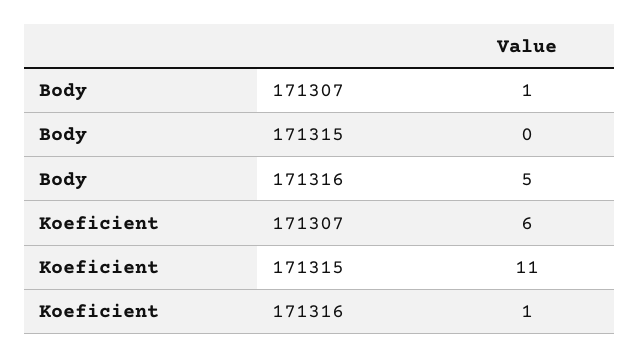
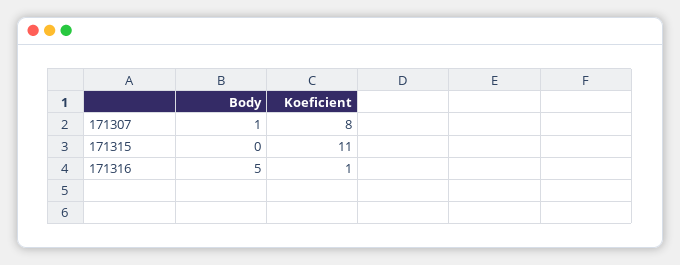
Koeficient, 171307: 6 -> 8

